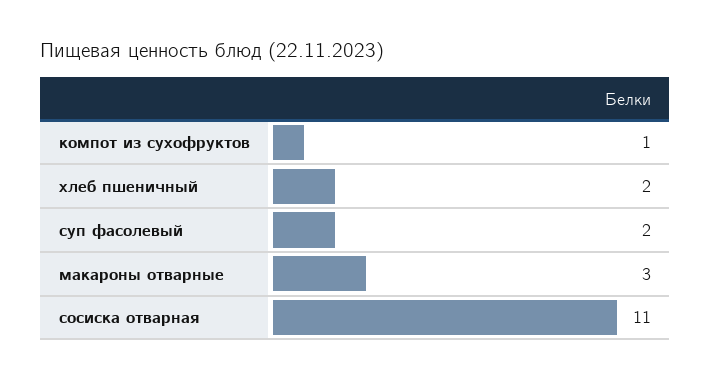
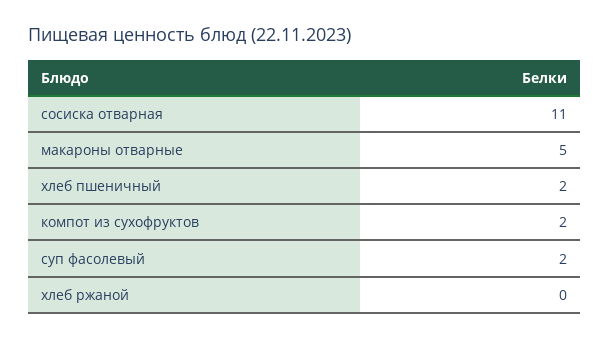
компот из сухофруктов: 1 -> 2
макароны отварные: 3 -> 5
хлеб ржаной: none -> 0

